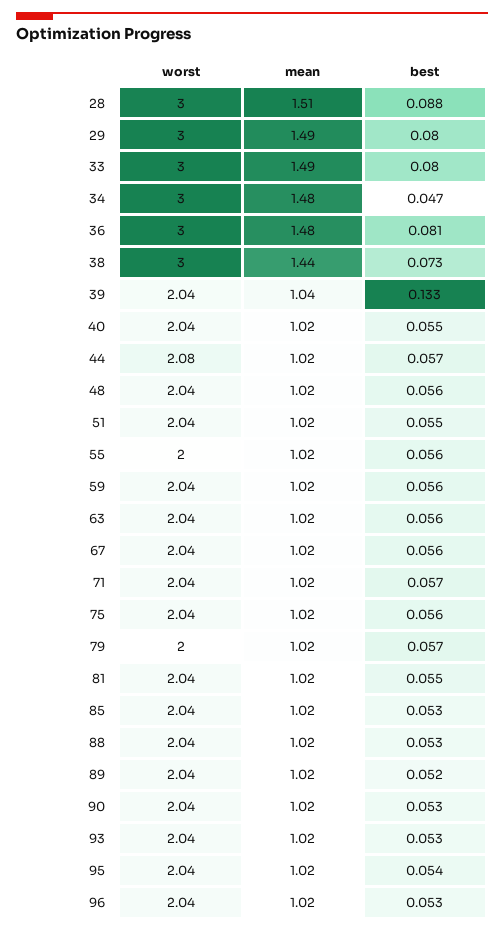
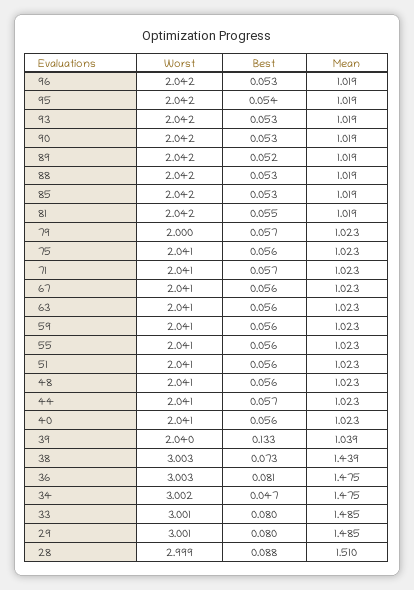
best, 40: 0.055 -> 0.056
worst, 44: 2.08 -> 2.041
best, 51: 0.055 -> 0.056
worst, 55: 2 -> 2.041

